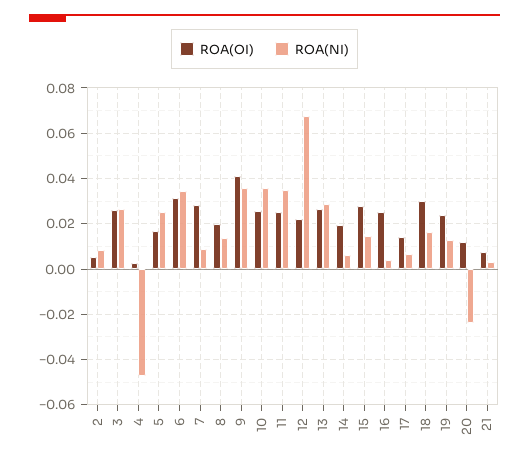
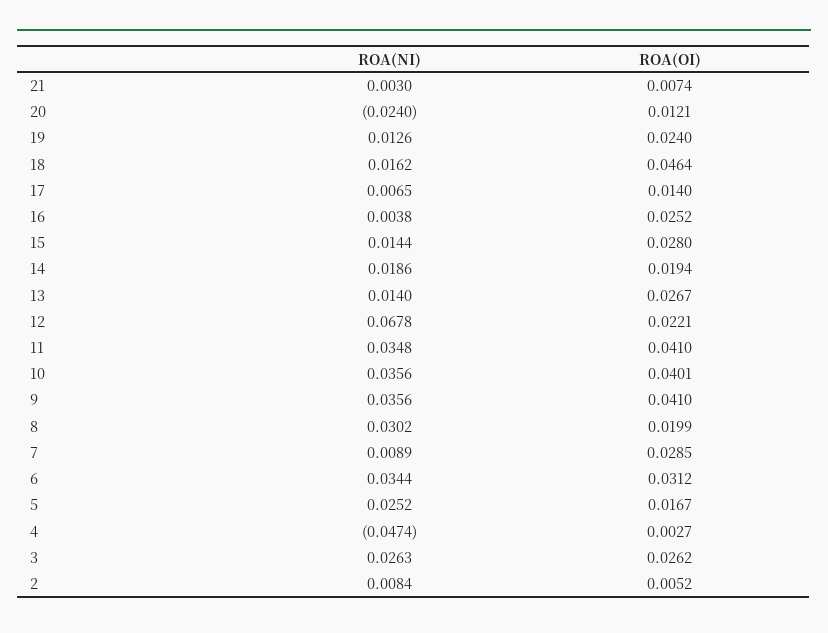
ROA(NI), 8: 0.015 -> 0.0302
ROA(OI), 10: 0.025 -> 0.0401
ROA(OI), 11: 0.025 -> 0.041
ROA(NI), 13: 0.03 -> 0.014
ROA(NI), 14: 0.005 -> 0.0186
ROA(OI), 18: 0.03 -> 0.0464

